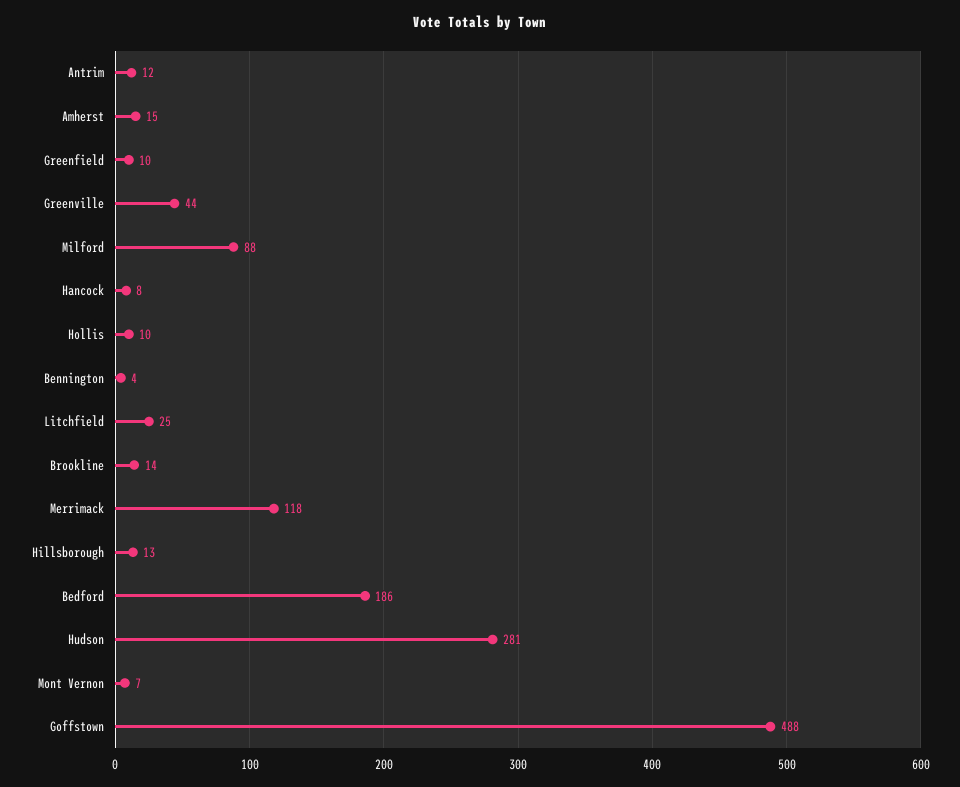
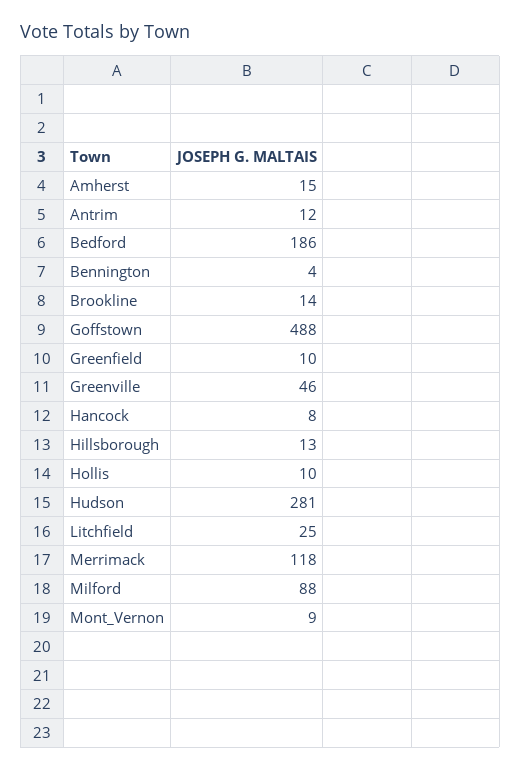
Greenville: 44 -> 46
Mont Vernon: 7 -> 9

